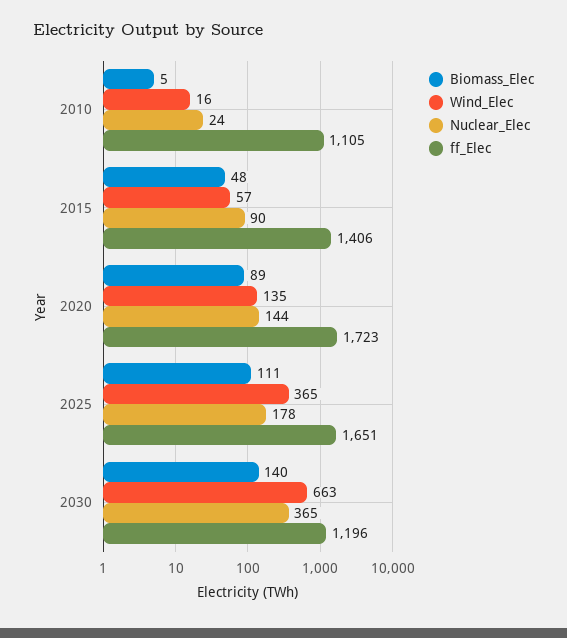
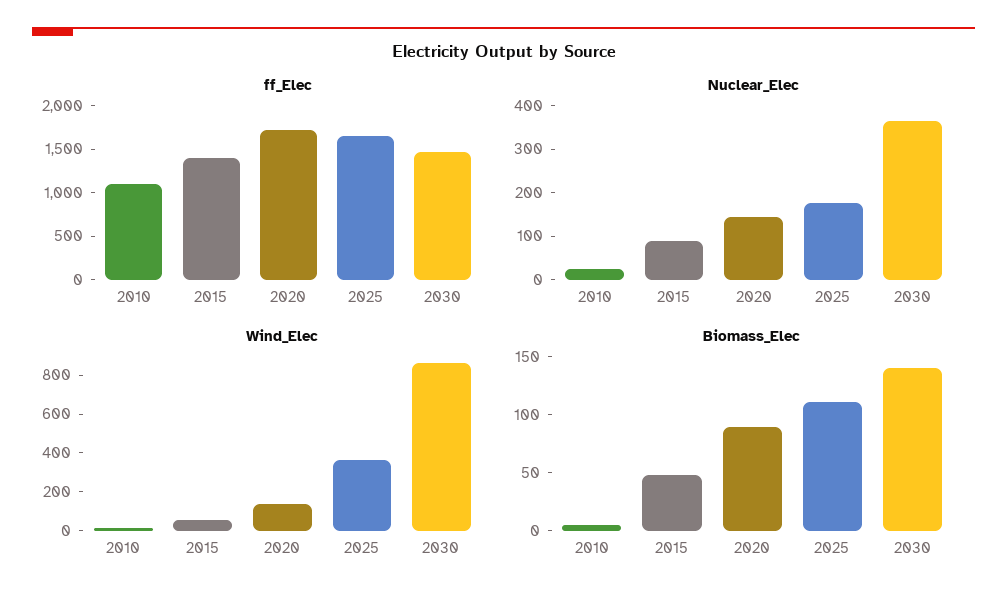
Wind_Elec, 2030: 663 -> 850
ff_Elec, 2030: 1196 -> 1500

